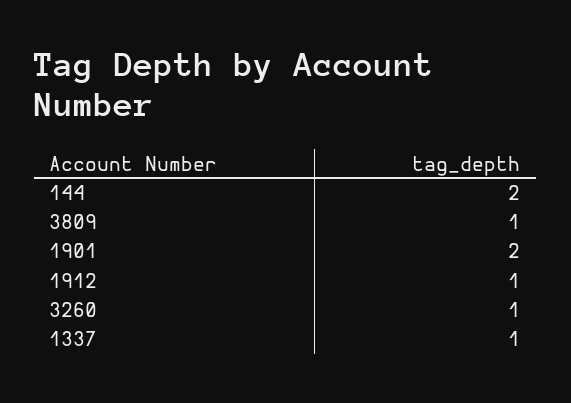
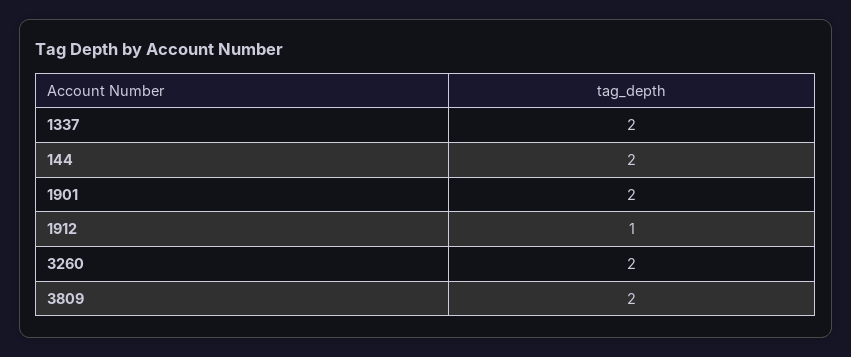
3809: 1 -> 2
3260: 1 -> 2
1337: 1 -> 2

